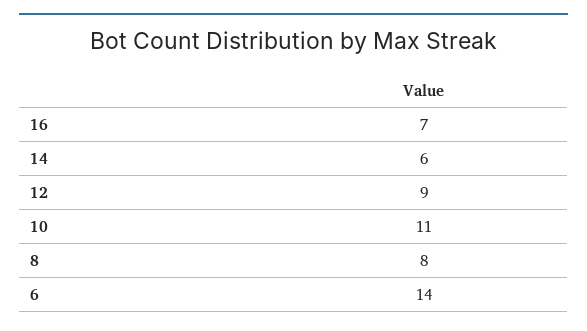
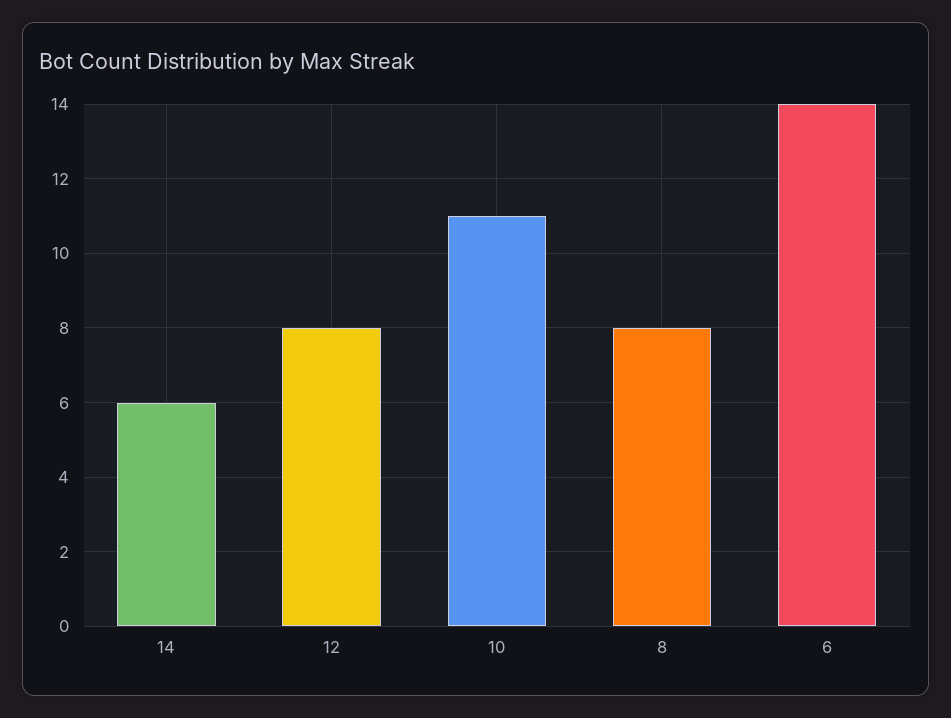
16: 7 -> none
12: 9 -> 8

